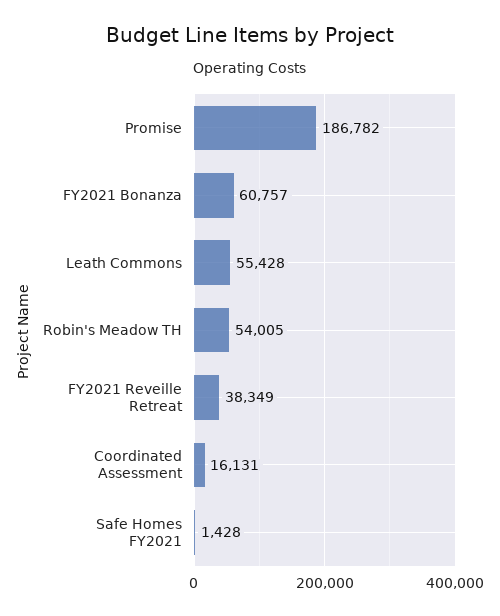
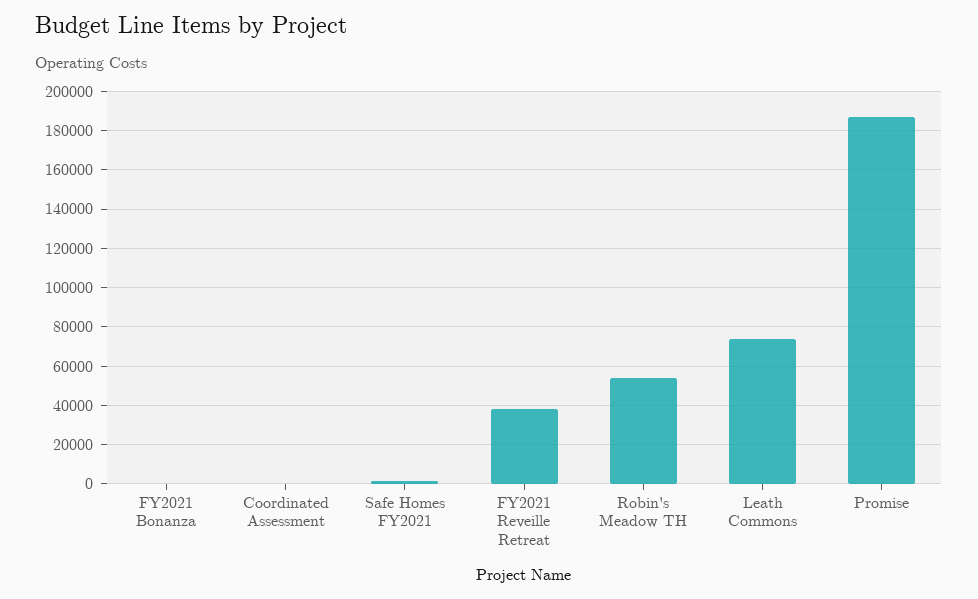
FY2021 Bonanza: 60757 -> 0
Leath Commons: 55428 -> 75000
Coordinated Assessment: 16131 -> 0

